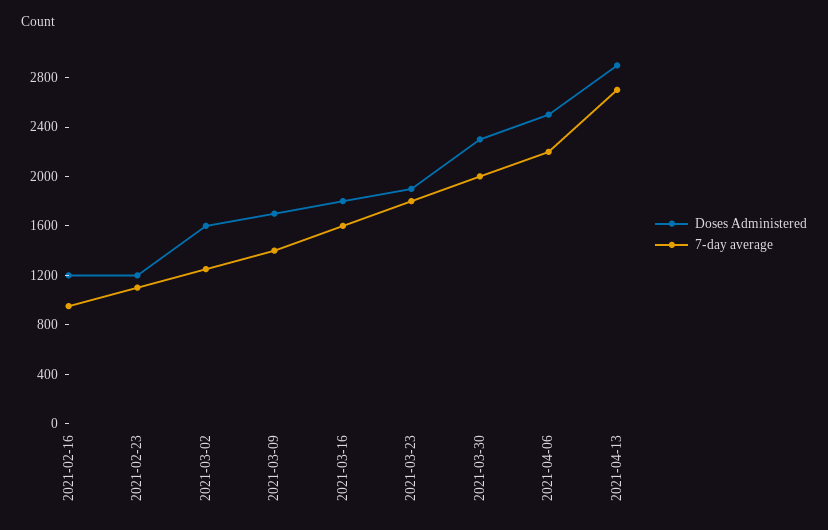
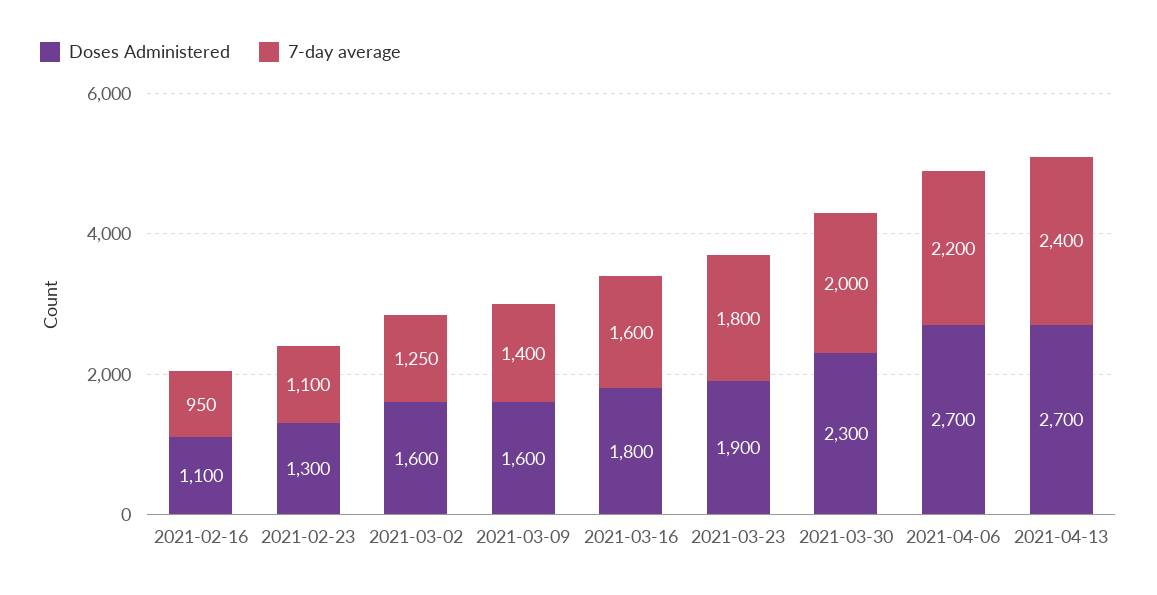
Doses Administered, 2021-02-16: 1200 -> 1100
Doses Administered, 2021-02-23: 1200 -> 1300
Doses Administered, 2021-03-09: 1700 -> 1600
Doses Administered, 2021-04-06: 2500 -> 2700
Doses Administered, 2021-04-13: 2900 -> 2700
7-day average, 2021-04-13: 2700 -> 2400

